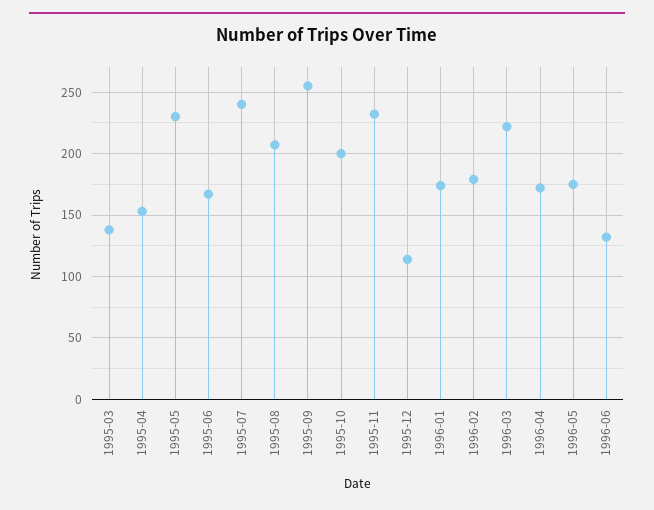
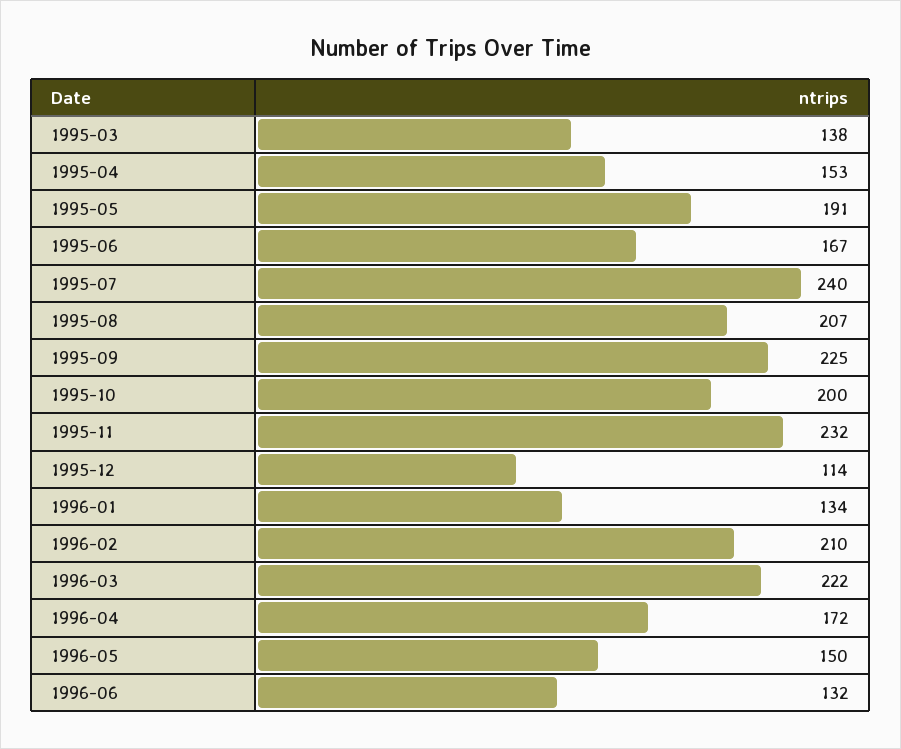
1995-05: 230 -> 191
1995-09: 255 -> 225
1996-01: 175 -> 134
1996-02: 180 -> 210
1996-05: 175 -> 150

